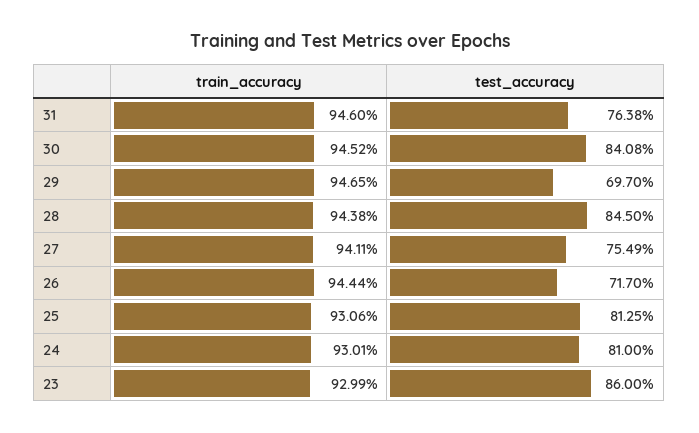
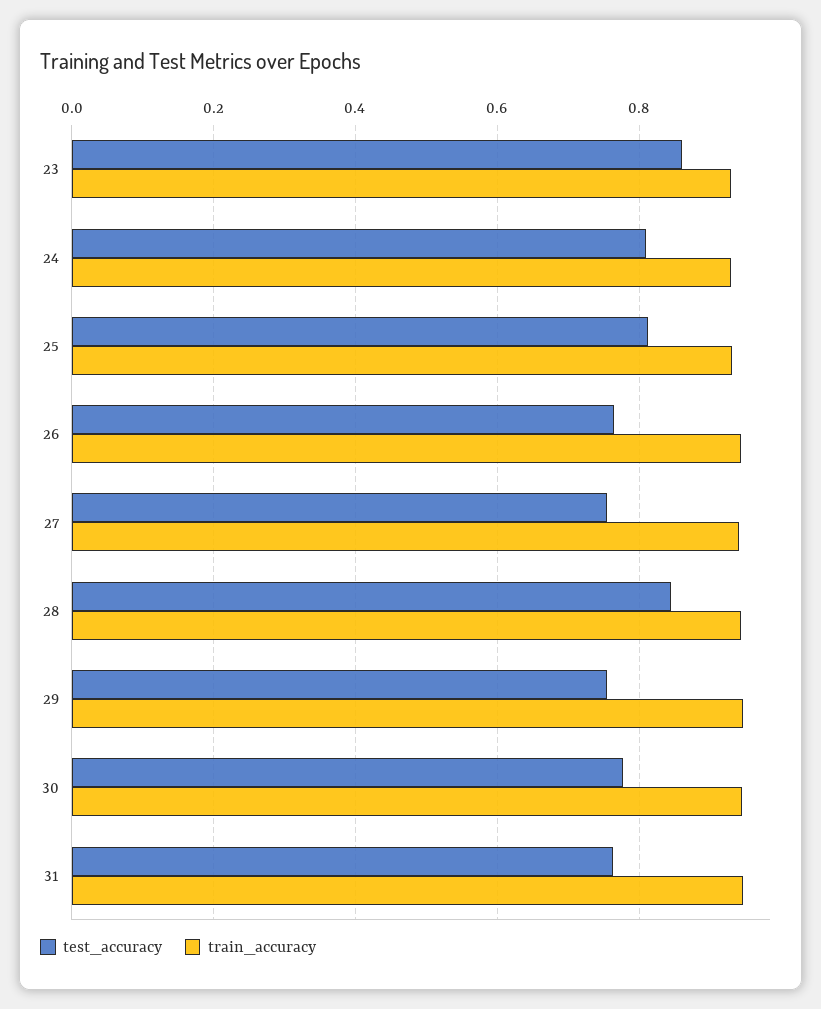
test_accuracy, 30: 0.8408 -> 0.78
test_accuracy, 29: 0.697 -> 0.76
test_accuracy, 26: 0.717 -> 0.76

